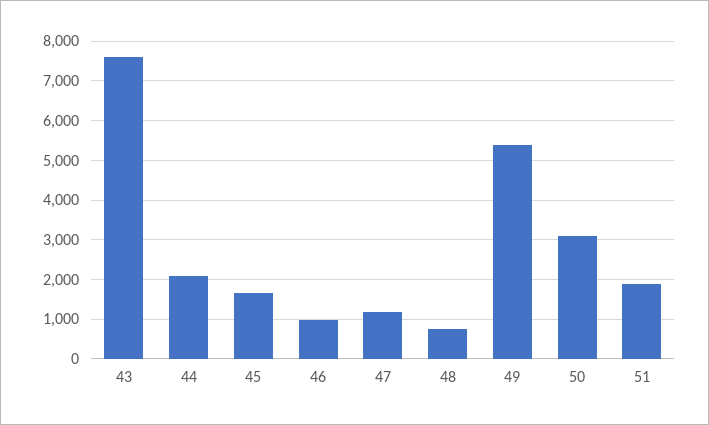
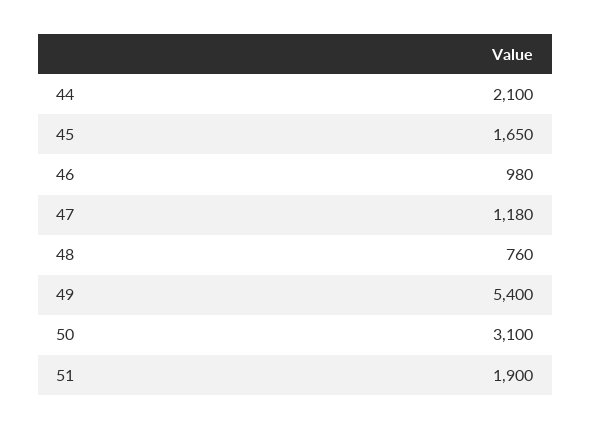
43: 7600 -> none

